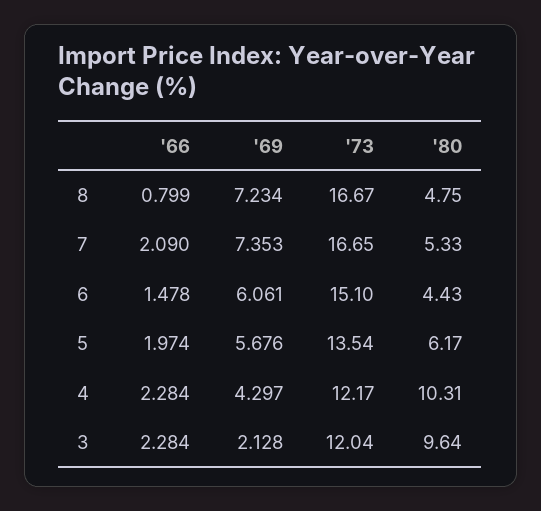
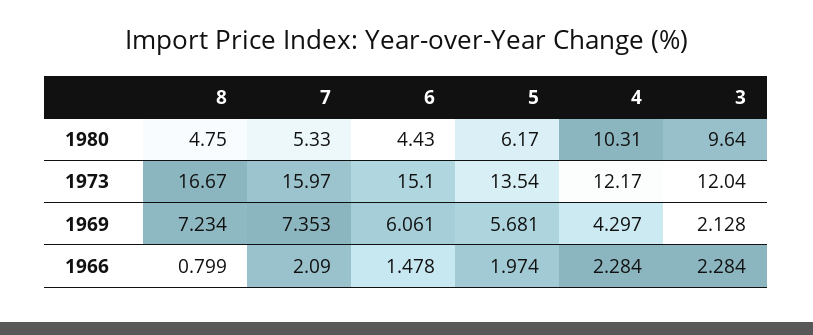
'73, 7: 16.65 -> 15.97
'69, 5: 5.676 -> 5.681

